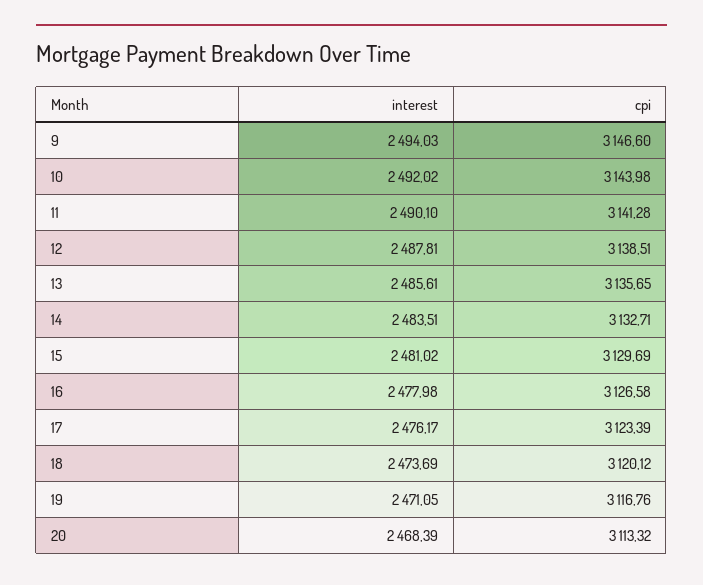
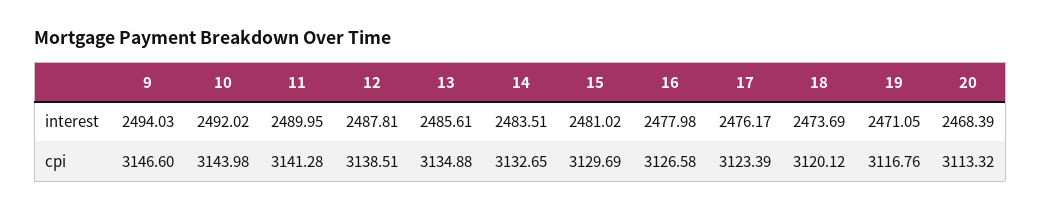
interest, 11: 2490.1 -> 2489.95
cpi, 13: 3135.65 -> 3134.88
cpi, 14: 3132.71 -> 3132.65

